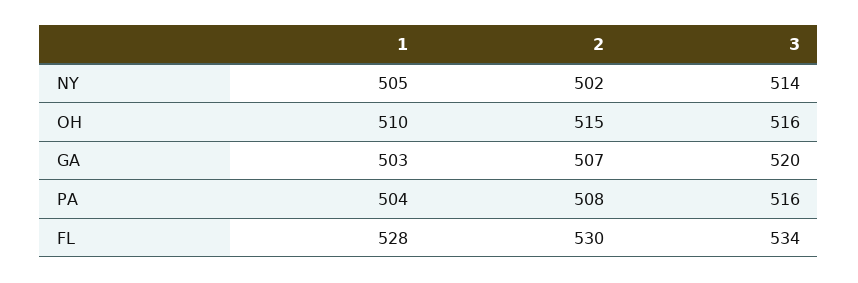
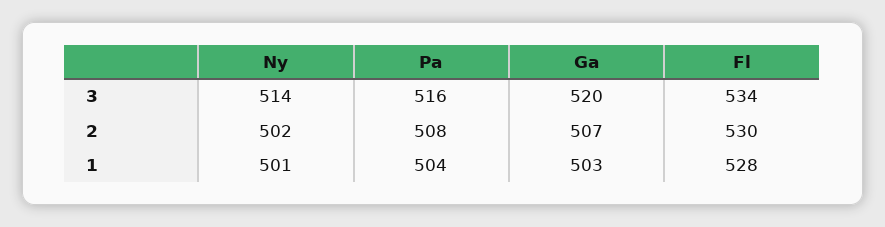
1, NY: 505 -> 501
1, OH: 510 -> none
2, OH: 515 -> none
3, OH: 516 -> none

